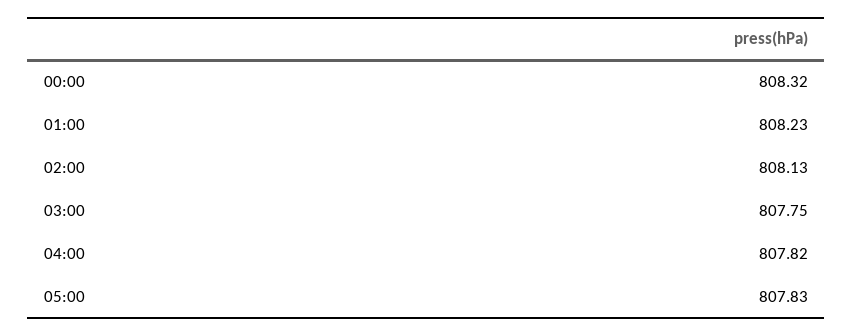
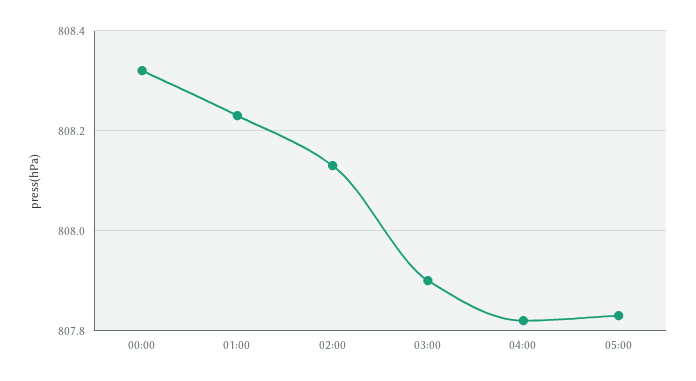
03:00: 807.75 -> 807.9

